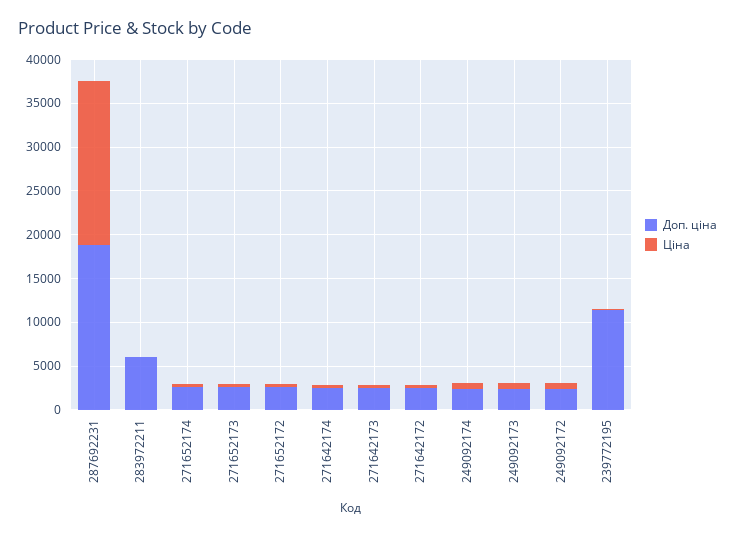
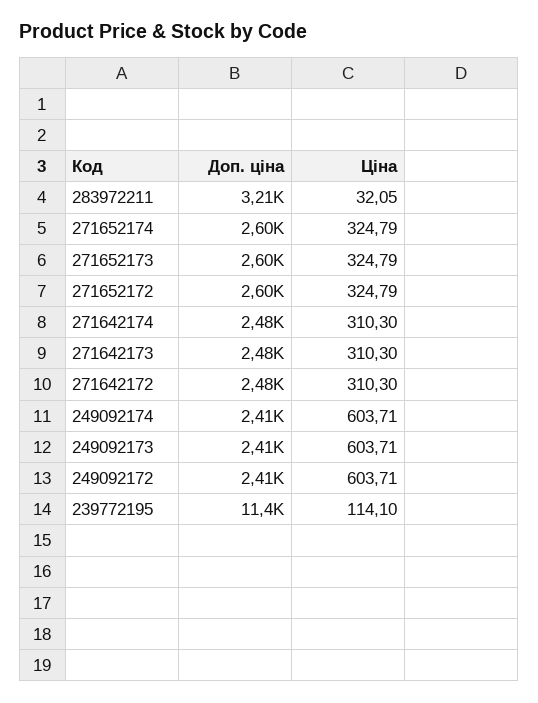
Доп. ціна, 287692231: 19000 -> none
Ціна, 287692231: 19000 -> none
Доп. ціна, 283972211: 6000 -> 3210

